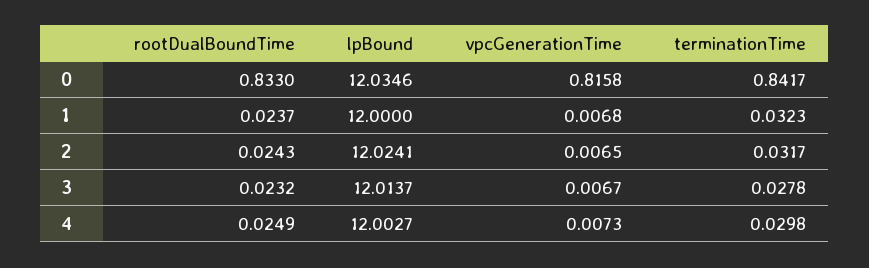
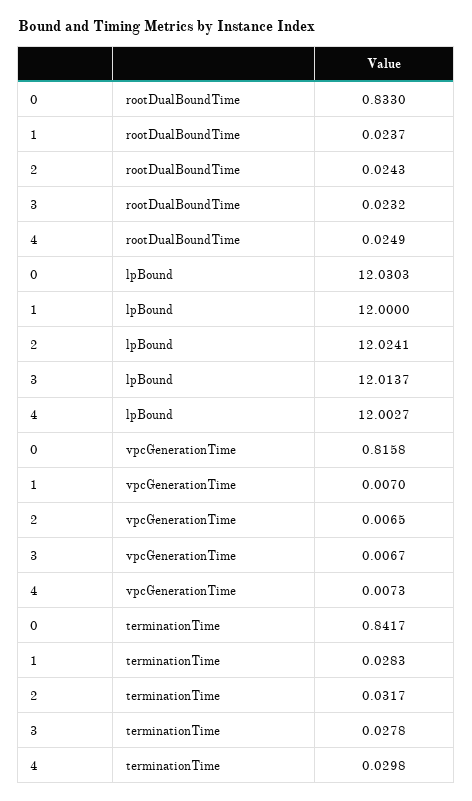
lpBound, 0: 12.0346 -> 12.0303
vpcGenerationTime, 1: 0.0068 -> 0.007
terminationTime, 1: 0.0323 -> 0.0283

